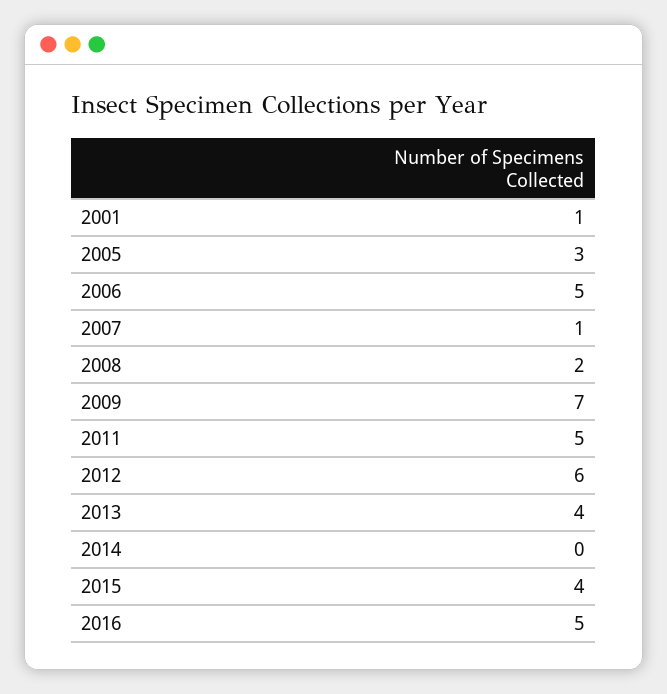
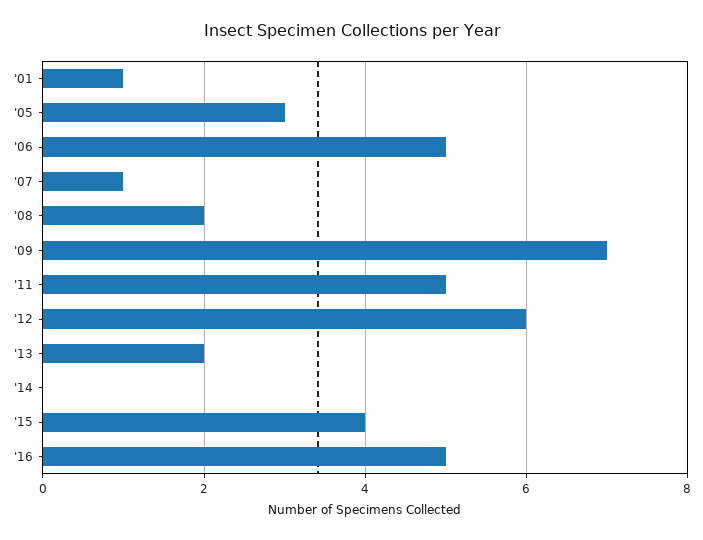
2013: 4 -> 2

